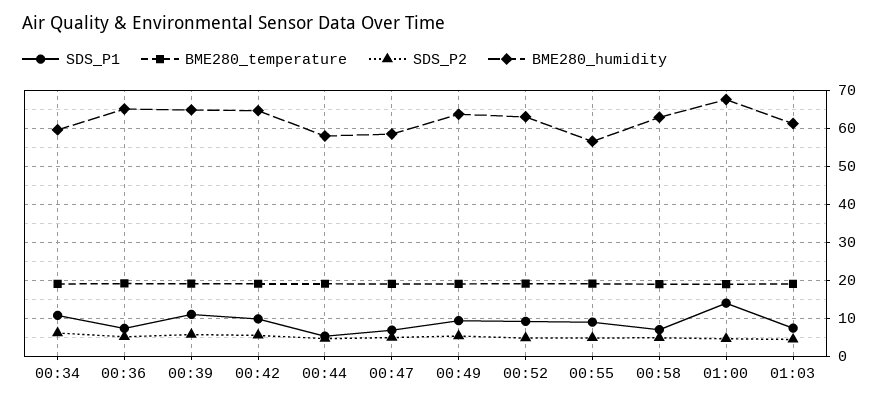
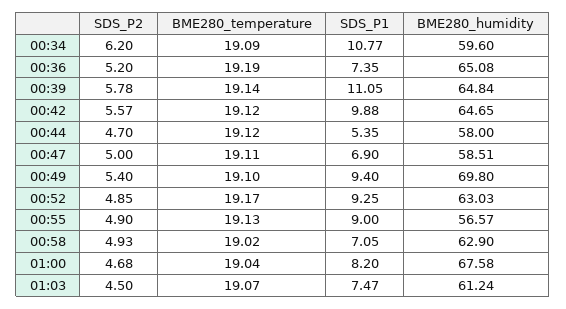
BME280_humidity, 00:49: 64 -> 69.8
SDS_P1, 01:00: 14 -> 8.2

